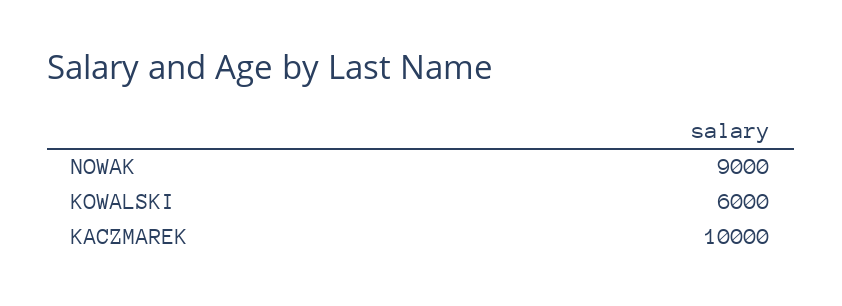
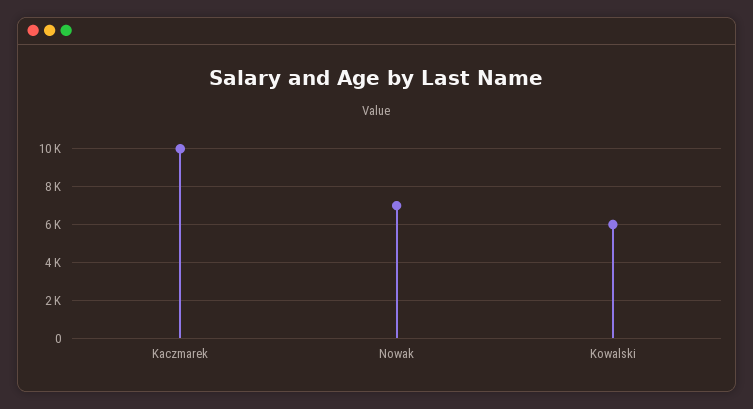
NOWAK: 9000 -> 7000

